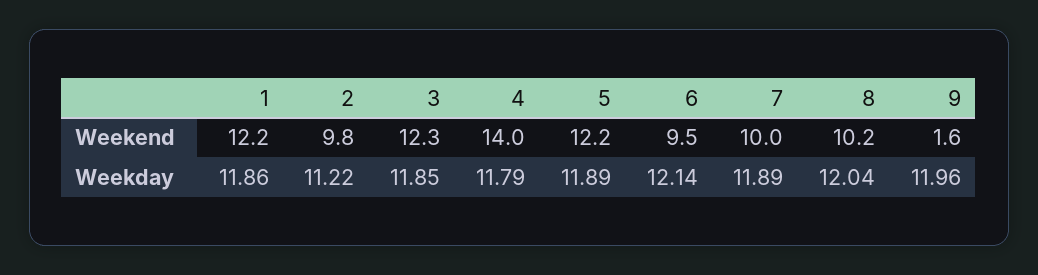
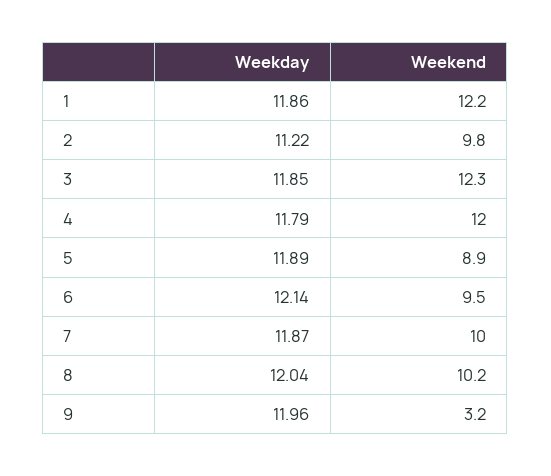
4, Weekend: 14 -> 12
5, Weekend: 12.2 -> 8.9
9, Weekend: 1.6 -> 3.2
7, Weekday: 11.89 -> 11.87

